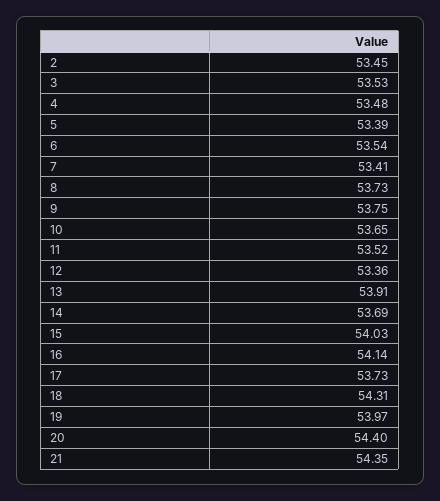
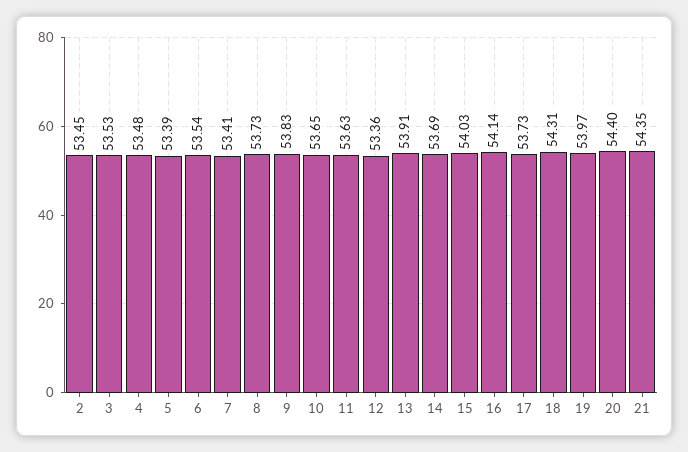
9: 53.75 -> 53.83
11: 53.52 -> 53.63

